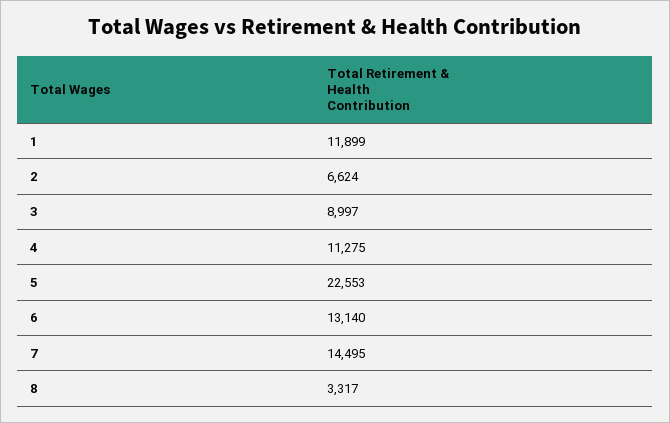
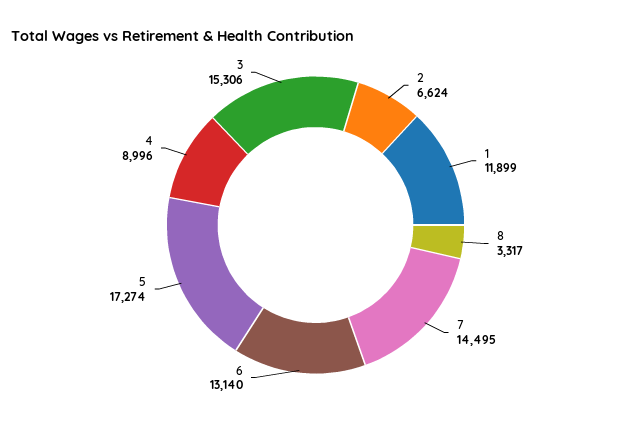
3: 8997 -> 15306
4: 11275 -> 8996
5: 22553 -> 17274

